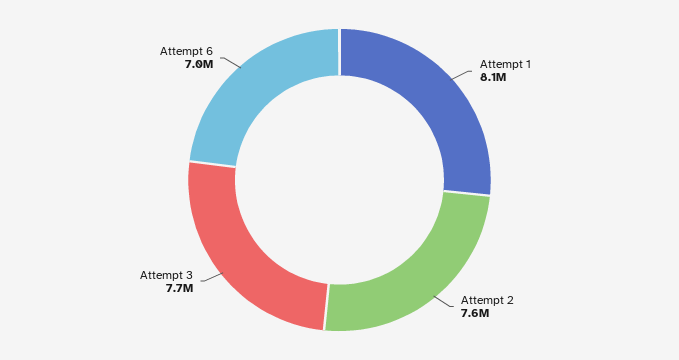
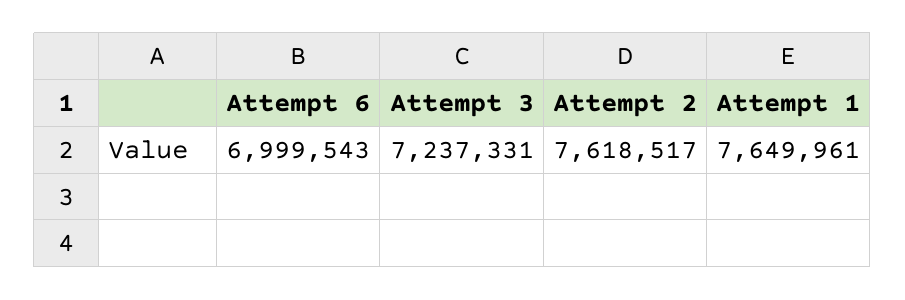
Attempt 1: 8100000 -> 7649961
Attempt 3: 7700000 -> 7237331

